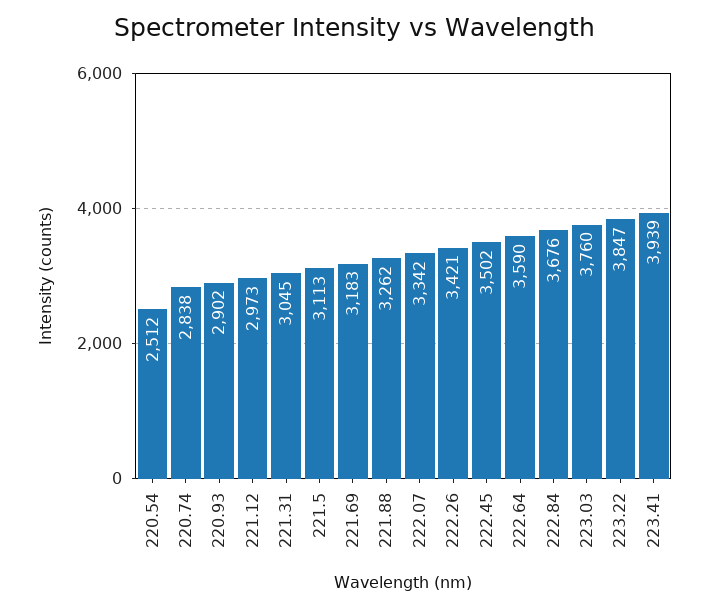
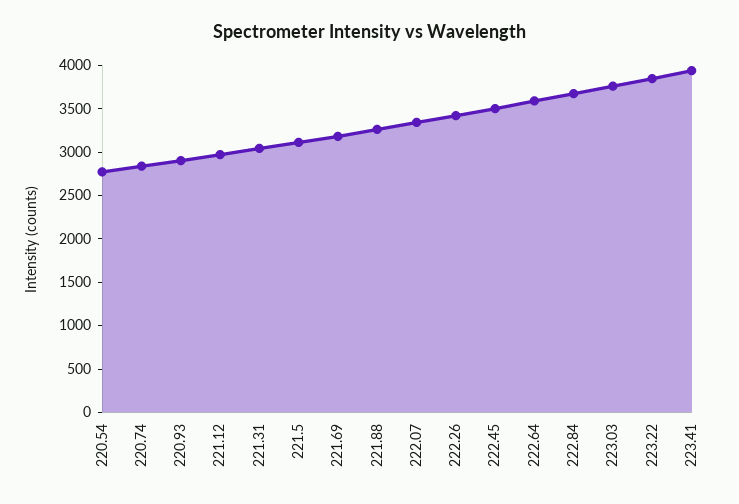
220.54: 2512 -> 2800

